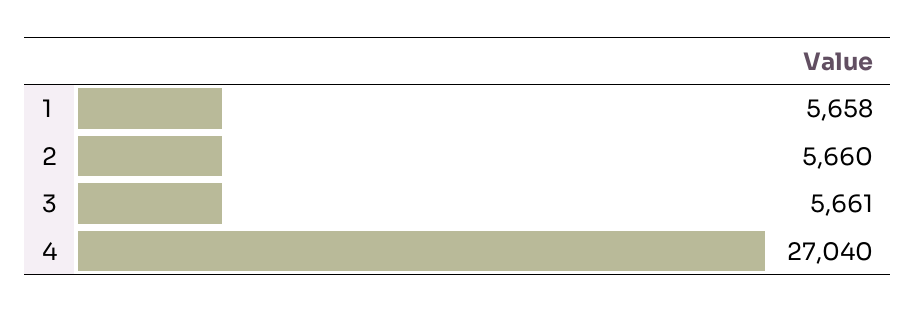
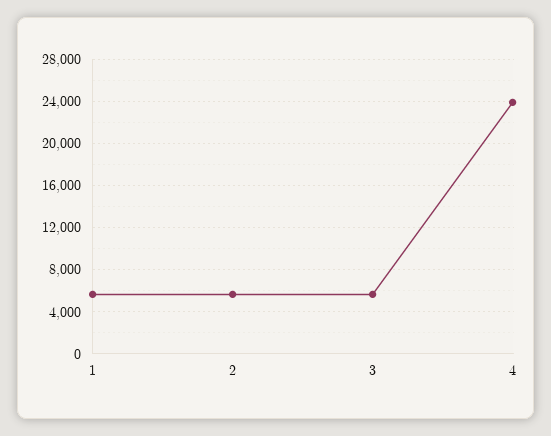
4: 27040 -> 24000

